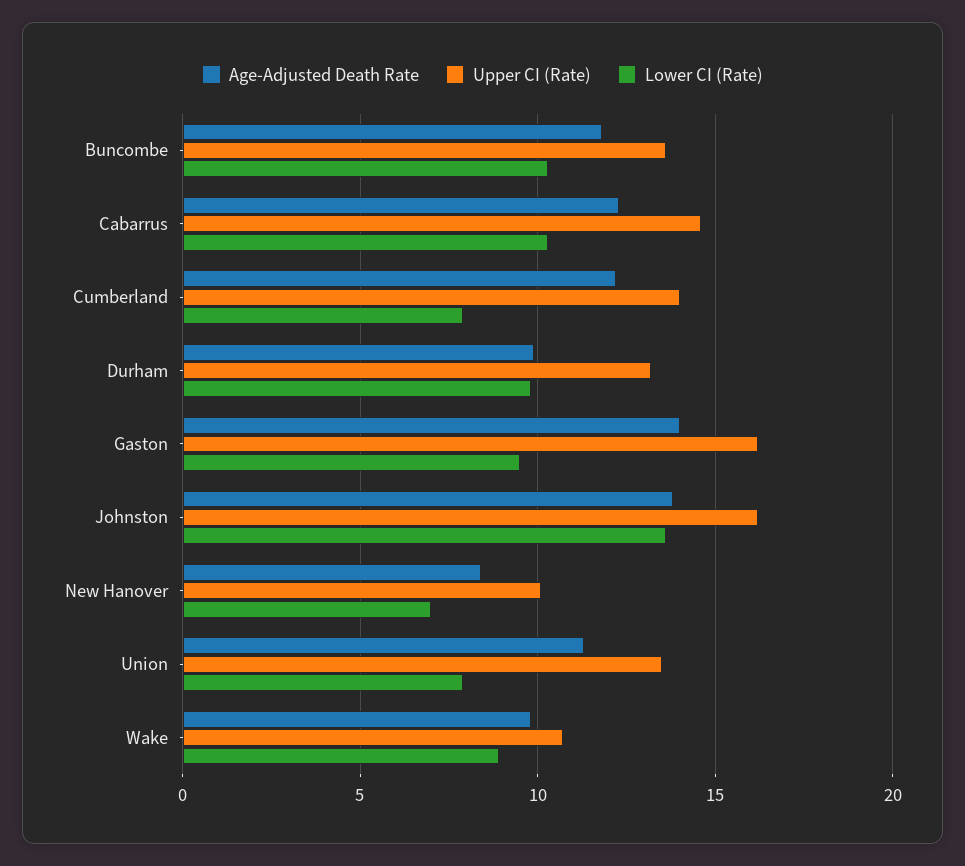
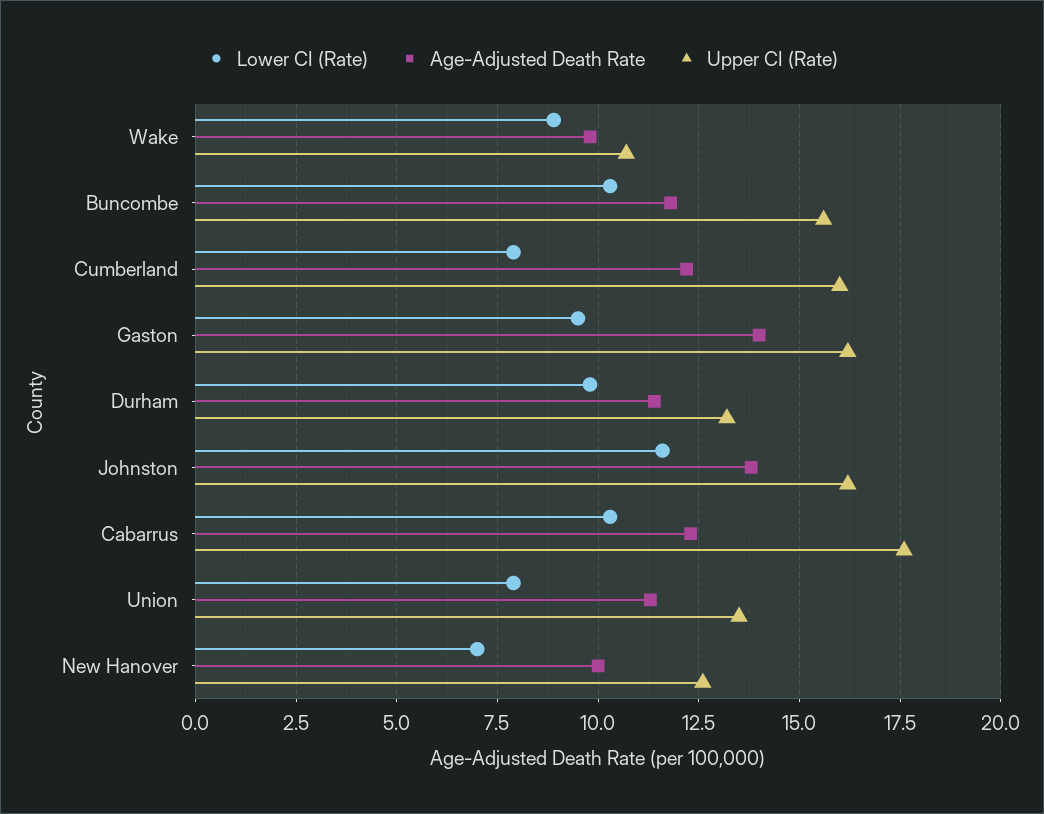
Upper CI (Rate), Buncombe: 13.5 -> 15.5
Upper CI (Rate), Cabarrus: 14.5 -> 17.5
Upper CI (Rate), Cumberland: 14 -> 16
Age-Adjusted Death Rate, Durham: 10 -> 11.5
Lower CI (Rate), Johnston: 13.5 -> 11.5
Age-Adjusted Death Rate, New Hanover: 8.5 -> 10
Upper CI (Rate), New Hanover: 10 -> 12.5

